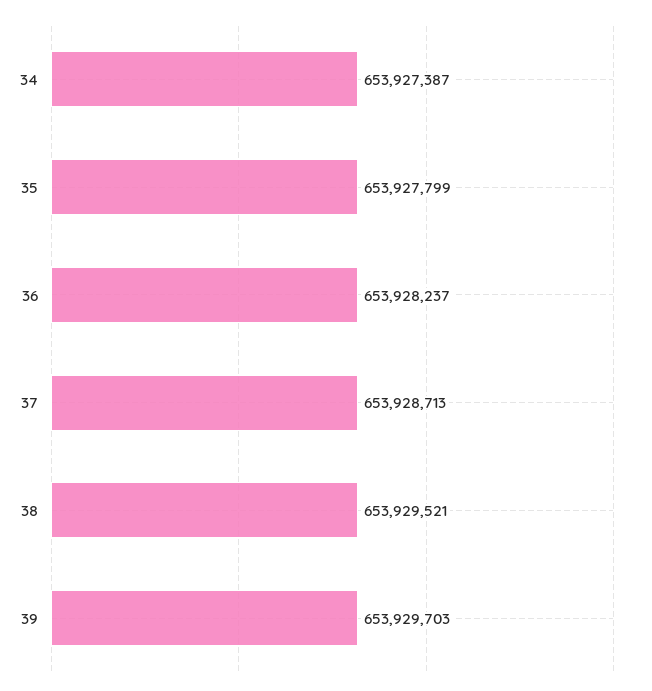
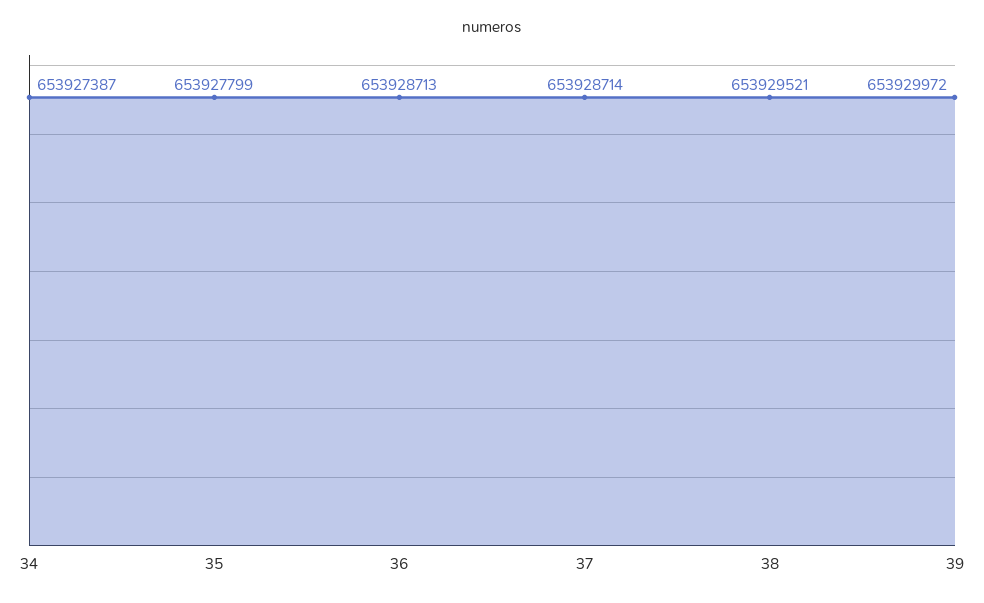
36: 653928237 -> 653928713
37: 653928713 -> 653928714
39: 653929703 -> 653929972

